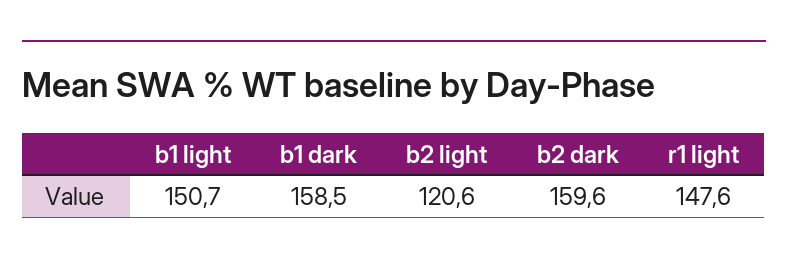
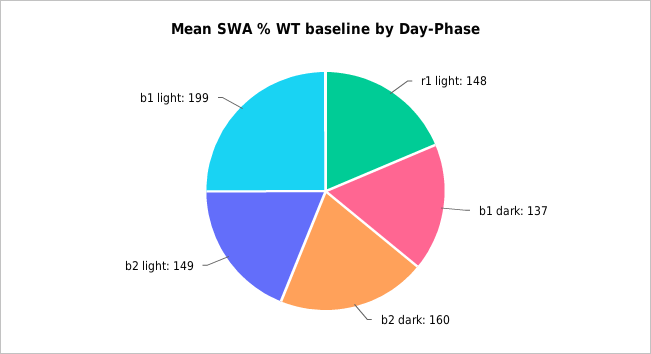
b1 light: 150.7 -> 199
b1 dark: 158.5 -> 137
b2 light: 120.6 -> 149

